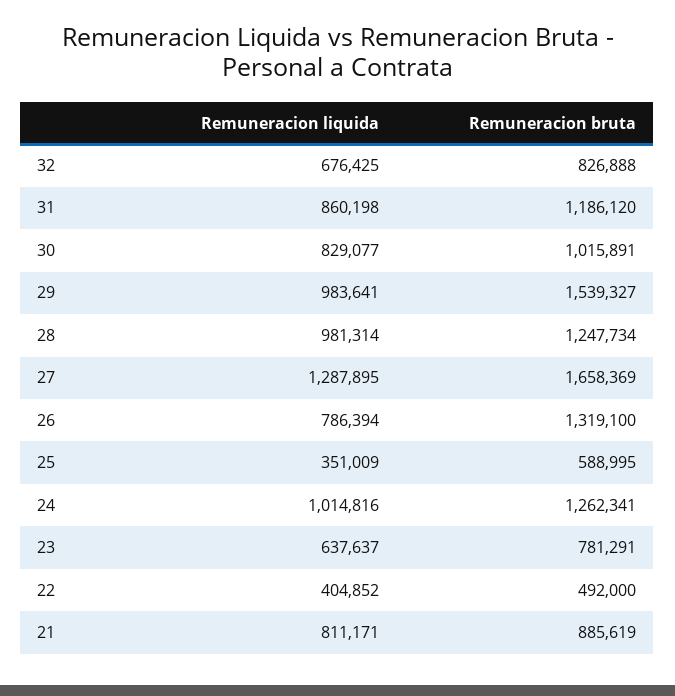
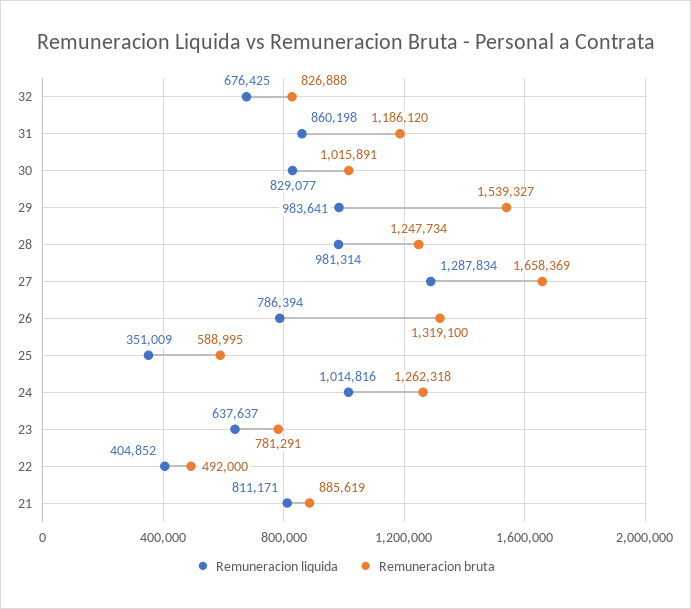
Remuneracion liquida, 27: 1287895 -> 1287834
Remuneracion bruta, 24: 1262341 -> 1262318

